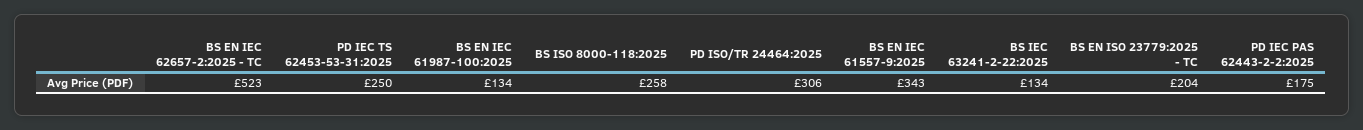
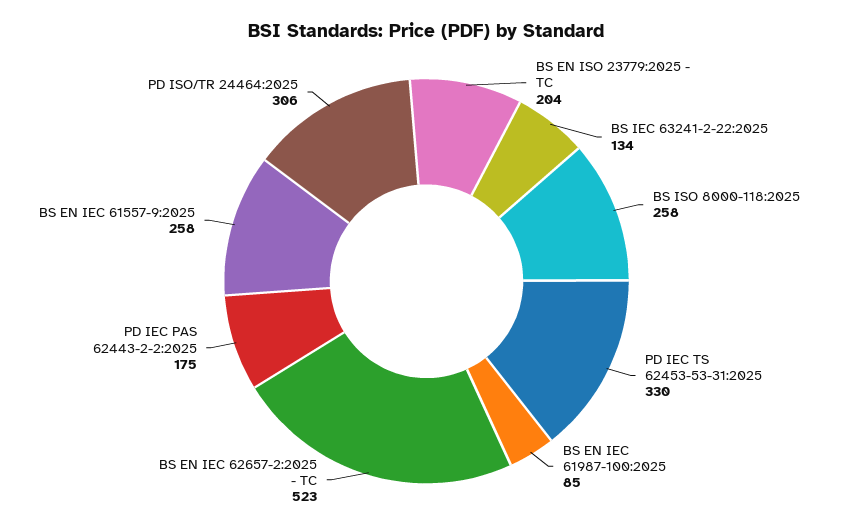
PD IEC TS 62453-53-31:2025: 250 -> 330
BS EN IEC 61987-100:2025: 134 -> 85
BS EN IEC 61557-9:2025: 343 -> 258

